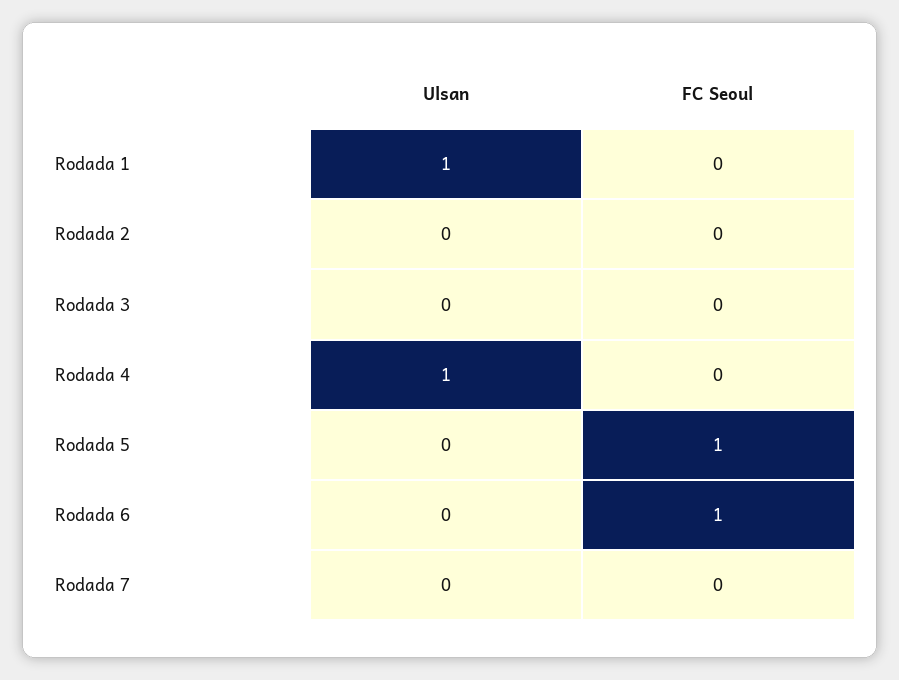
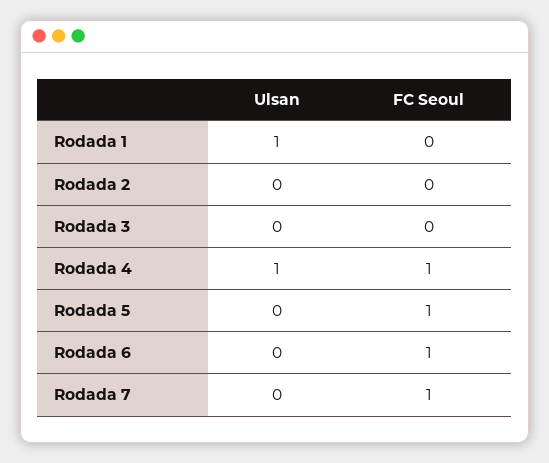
FC Seoul, Rodada 4: 0 -> 1
FC Seoul, Rodada 7: 0 -> 1

